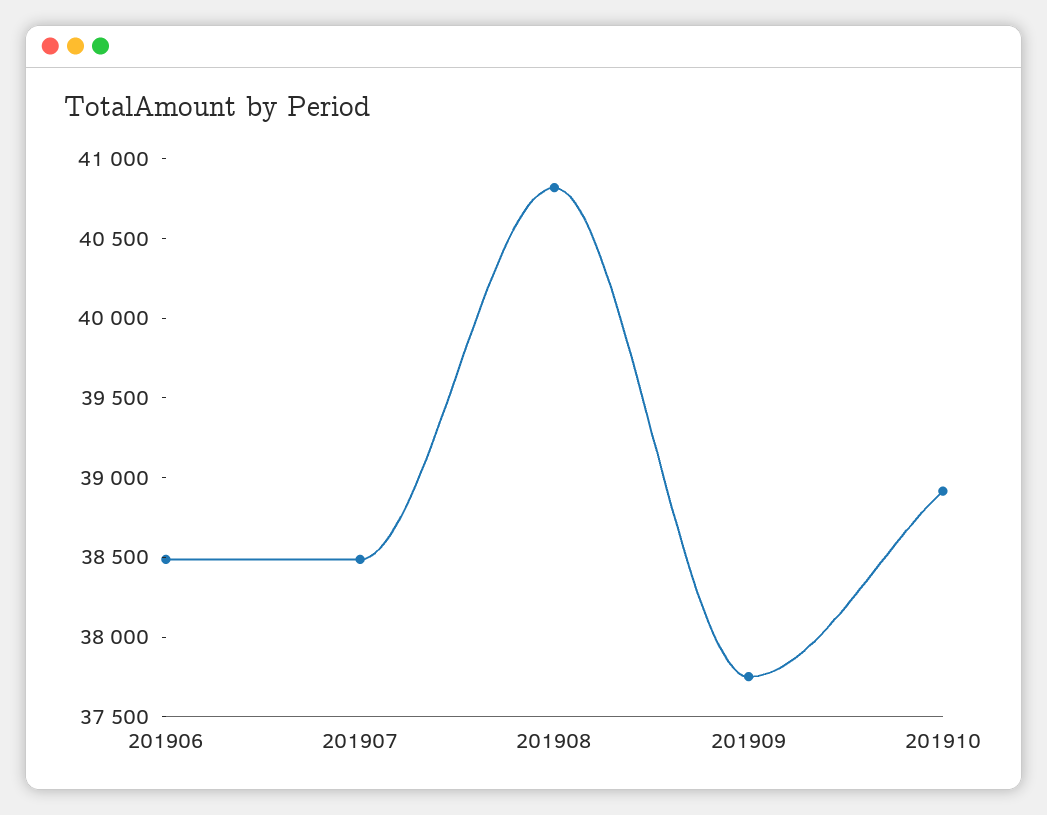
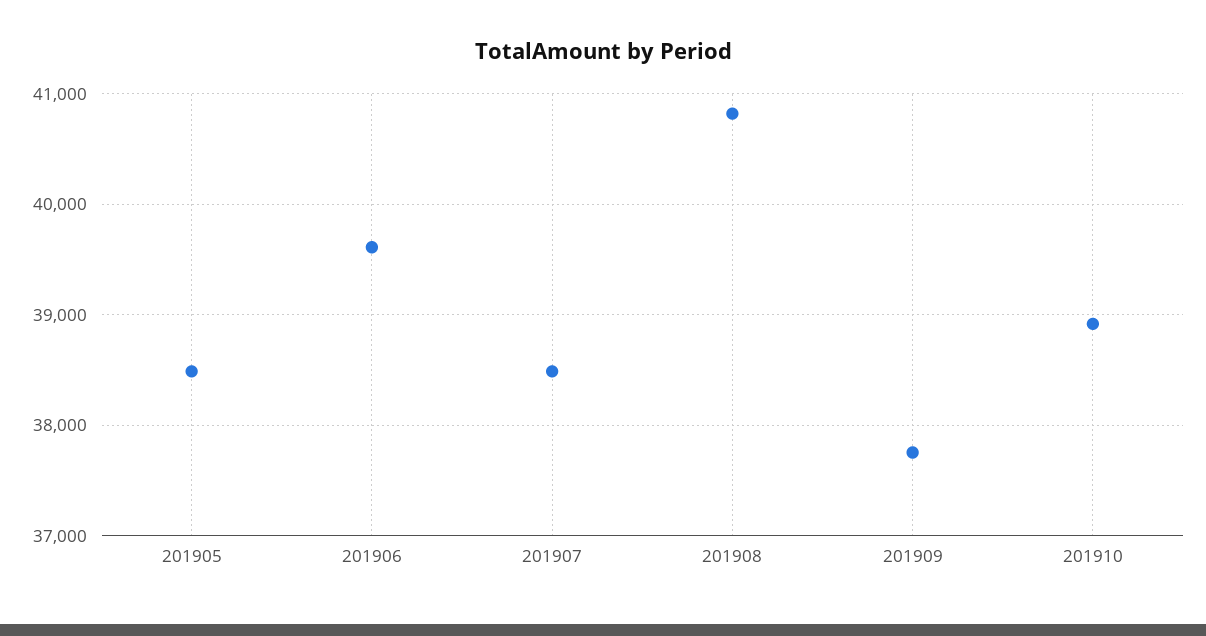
201906: 38500 -> 39600
201905: none -> 38500

